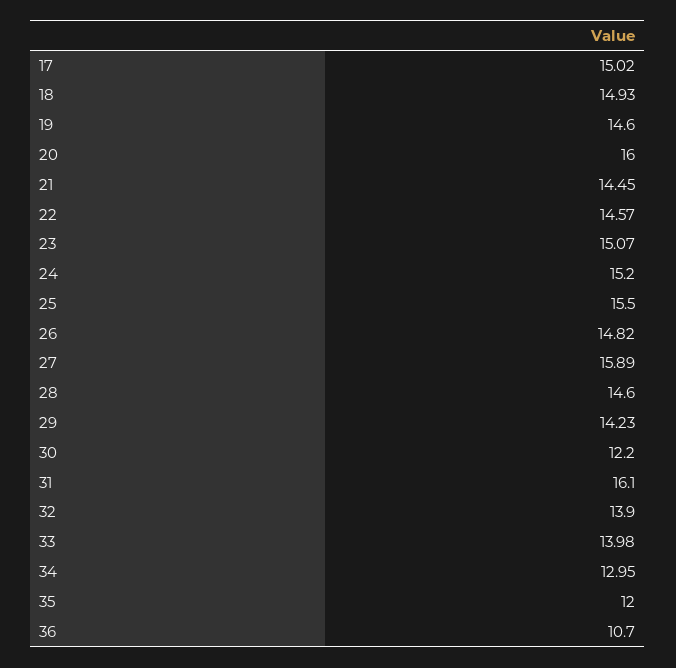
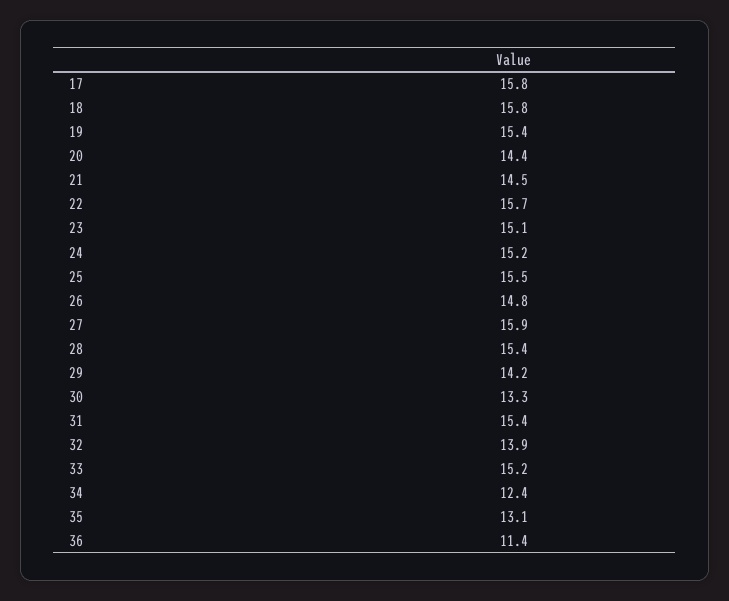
17: 15.02 -> 15.8
18: 14.93 -> 15.8
19: 14.6 -> 15.4
20: 16 -> 14.4
22: 14.57 -> 15.7
28: 14.6 -> 15.4
30: 12.2 -> 13.3
31: 16.1 -> 15.4
33: 13.98 -> 15.2
34: 12.95 -> 12.4
35: 12 -> 13.1
36: 10.7 -> 11.4

